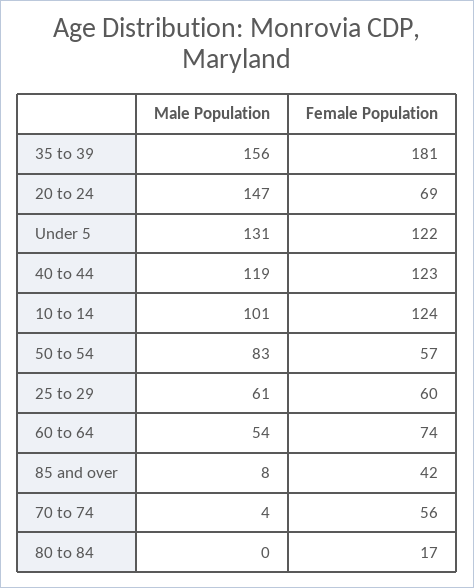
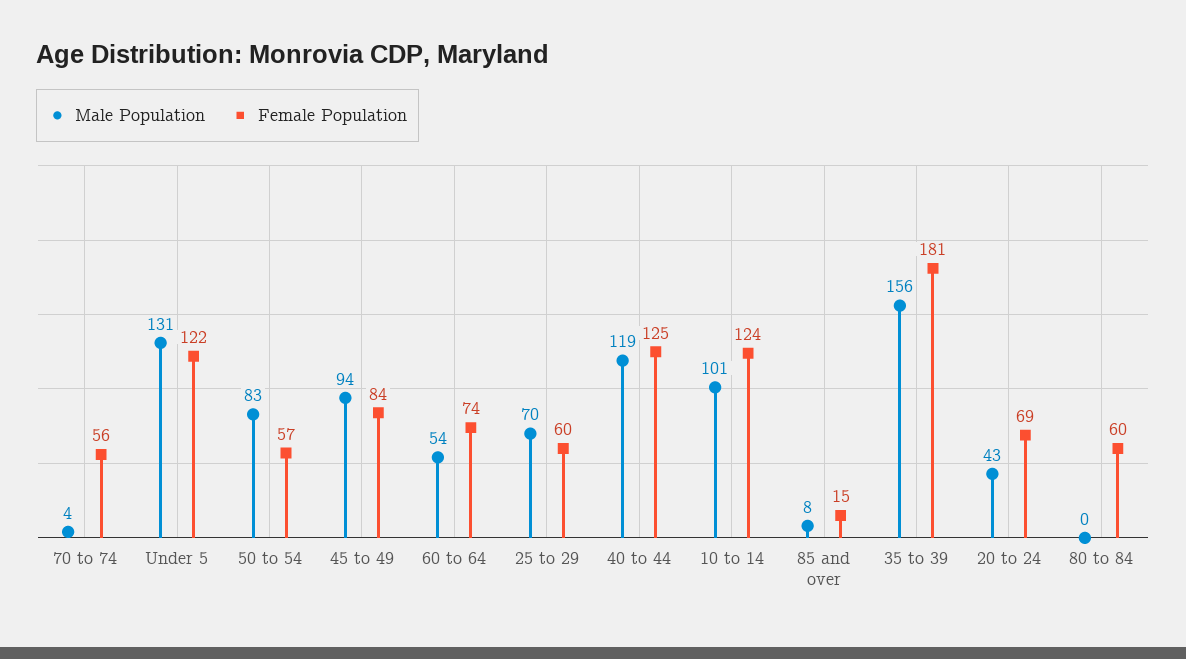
Male Population, 20 to 24: 147 -> 43
Female Population, 40 to 44: 123 -> 125
Male Population, 25 to 29: 61 -> 70
Female Population, 85 and over: 42 -> 15
Female Population, 80 to 84: 17 -> 60
Male Population, 45 to 49: none -> 94
Female Population, 45 to 49: none -> 84

